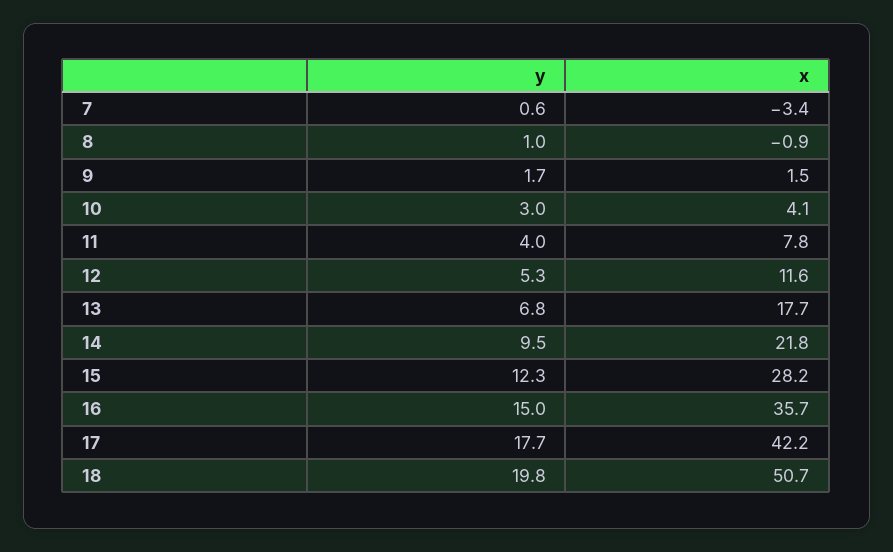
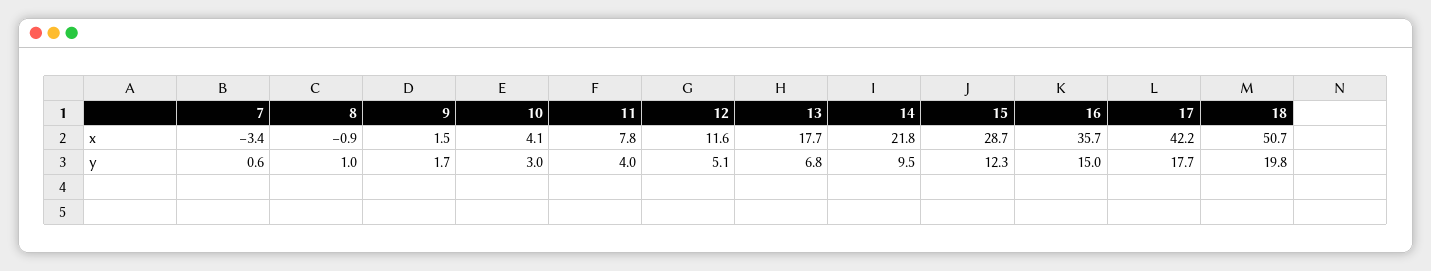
y, 12: 5.3 -> 5.1
x, 15: 28.2 -> 28.7

